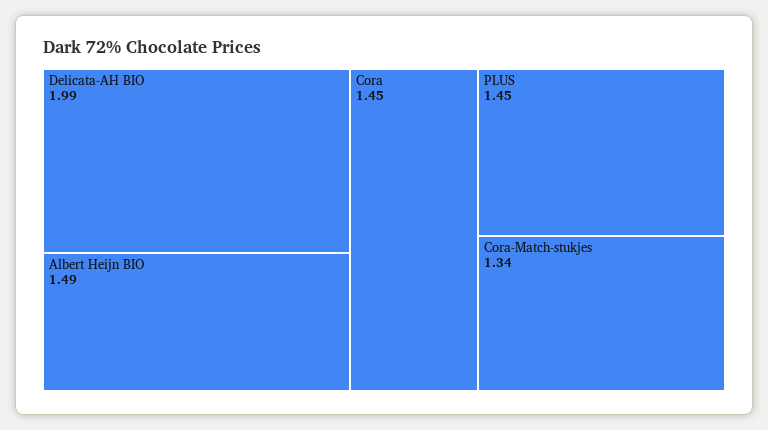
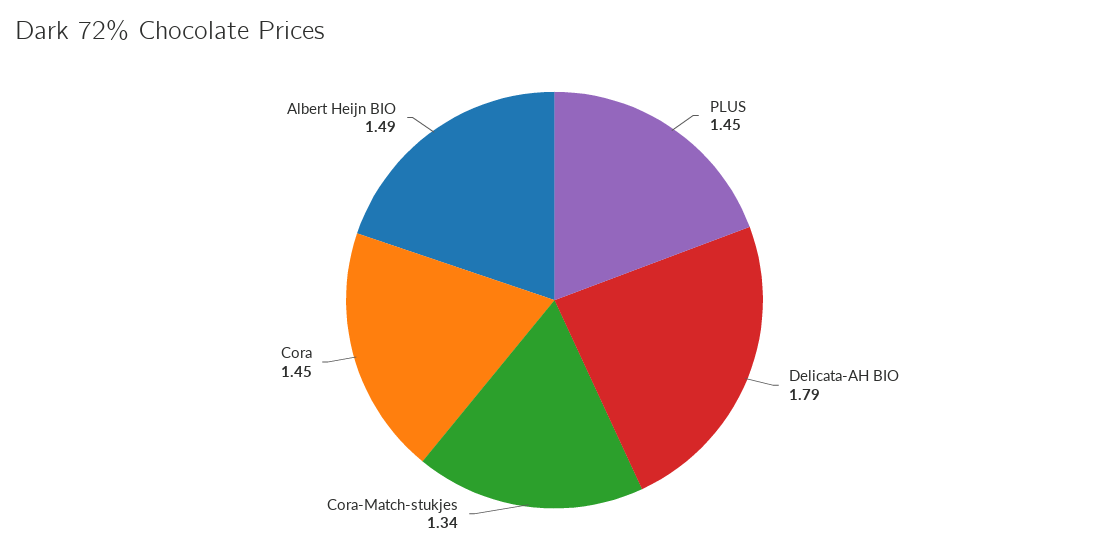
Delicata-AH BIO: 1.99 -> 1.79

